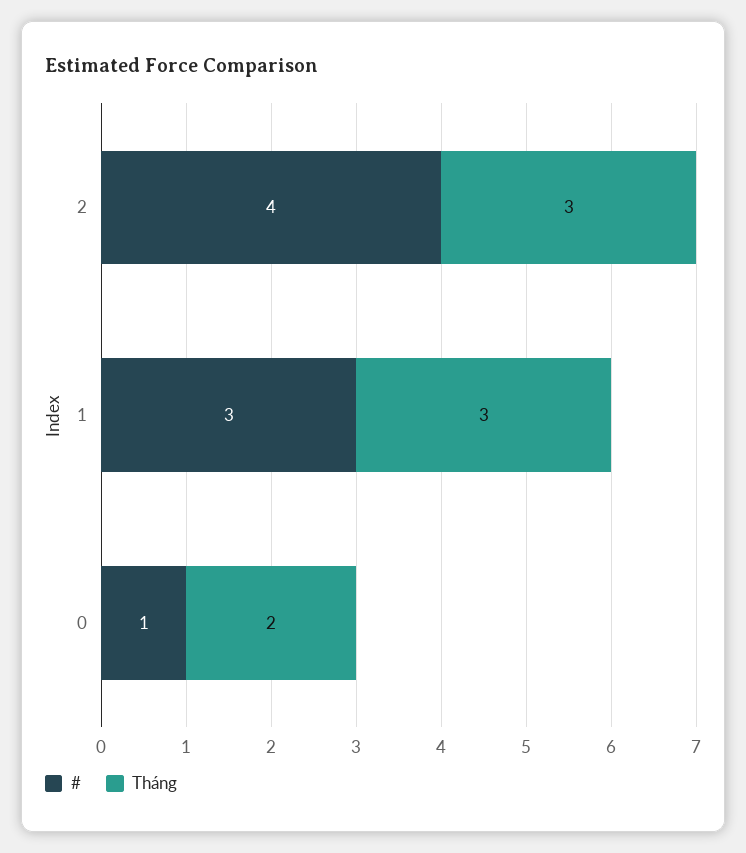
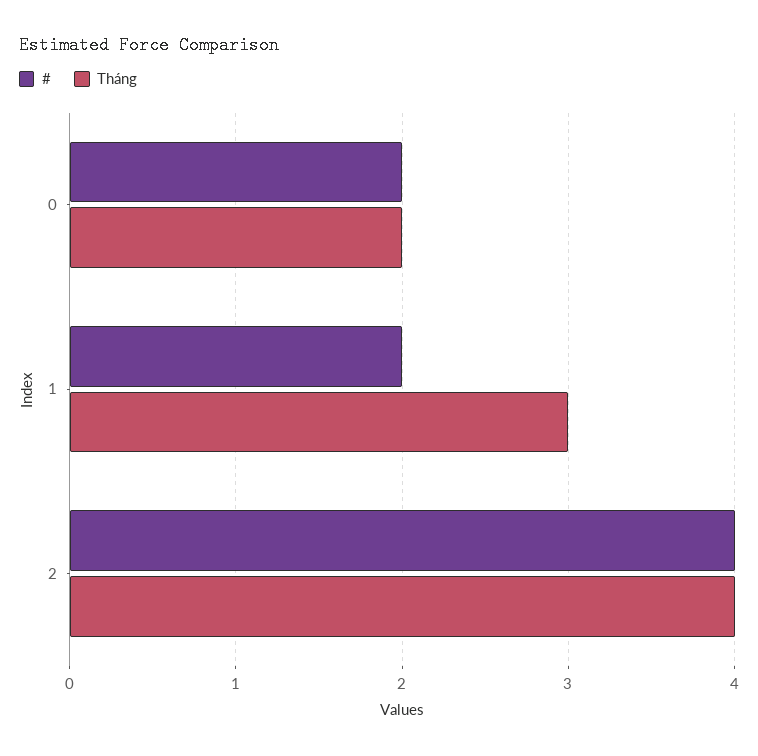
Tháng, 2: 3 -> 4
#, 1: 3 -> 2
#, 0: 1 -> 2

